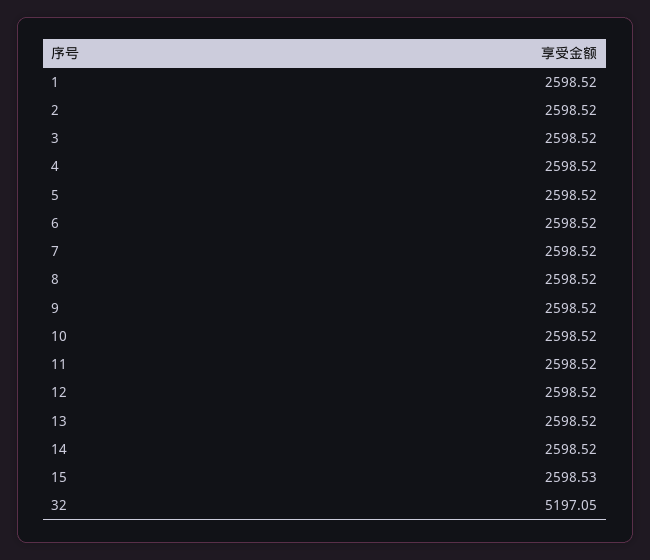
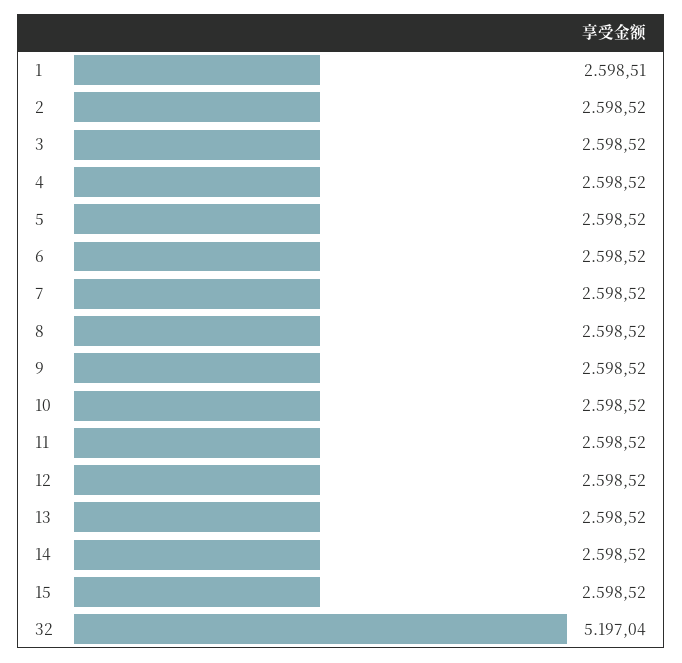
1: 2598.52 -> 2598.51
15: 2598.53 -> 2598.52
32: 5197.05 -> 5197.04

